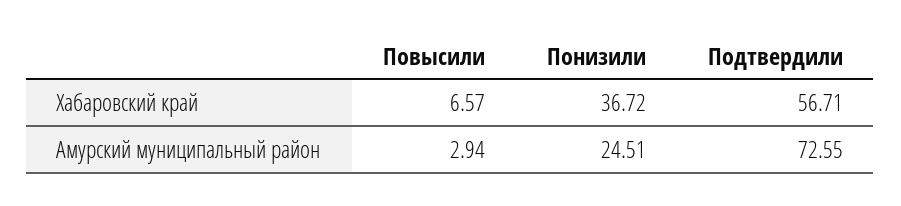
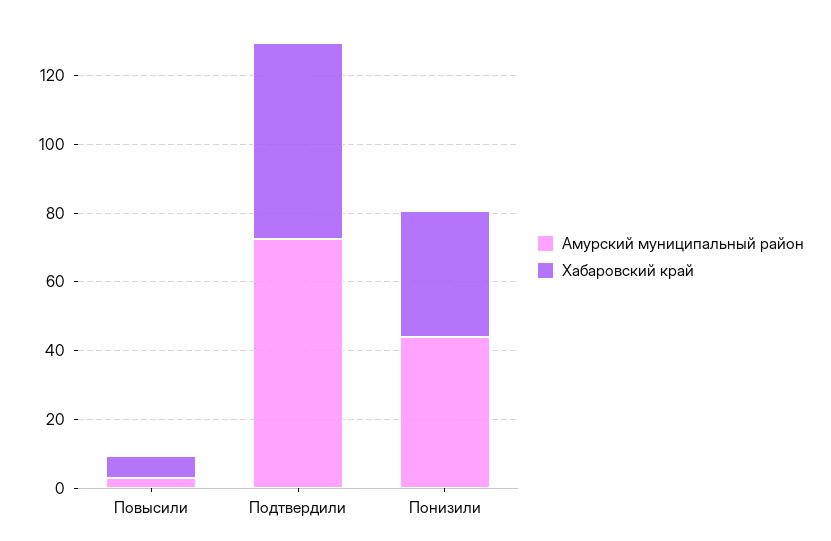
Амурский муниципальный район, Понизили: 24.51 -> 45

